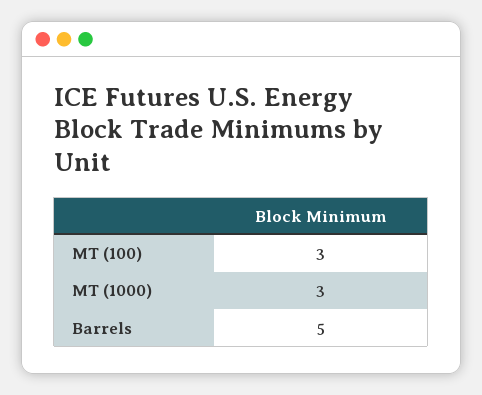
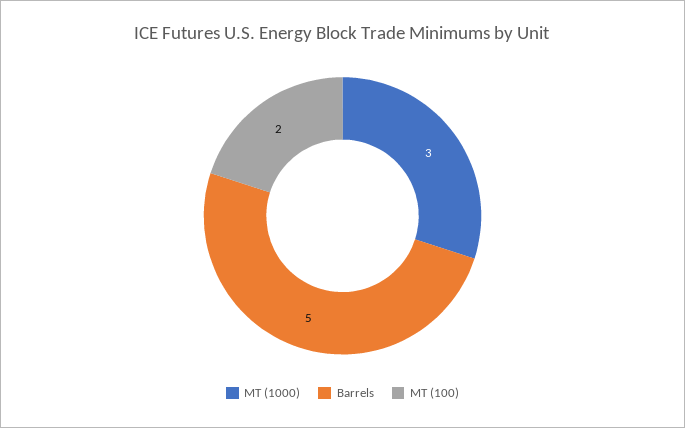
MT (100): 3 -> 2

